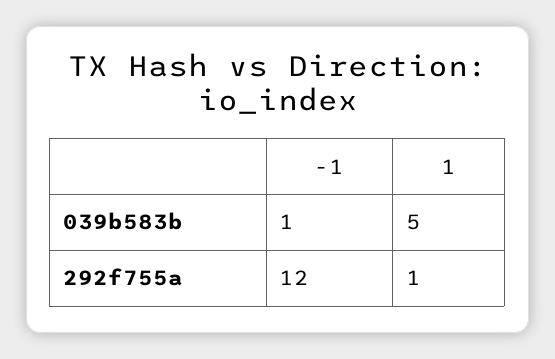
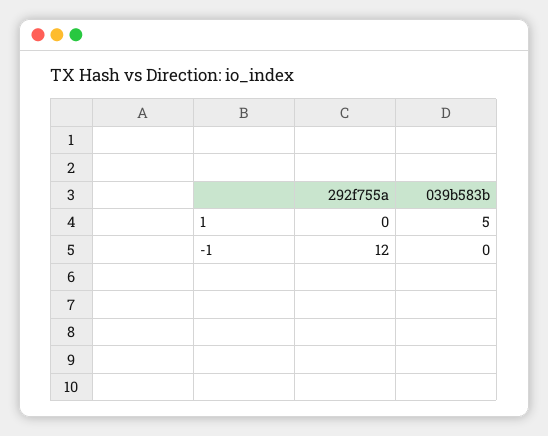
-1, 039b583b: 1 -> 0
1, 292f755a: 1 -> 0

